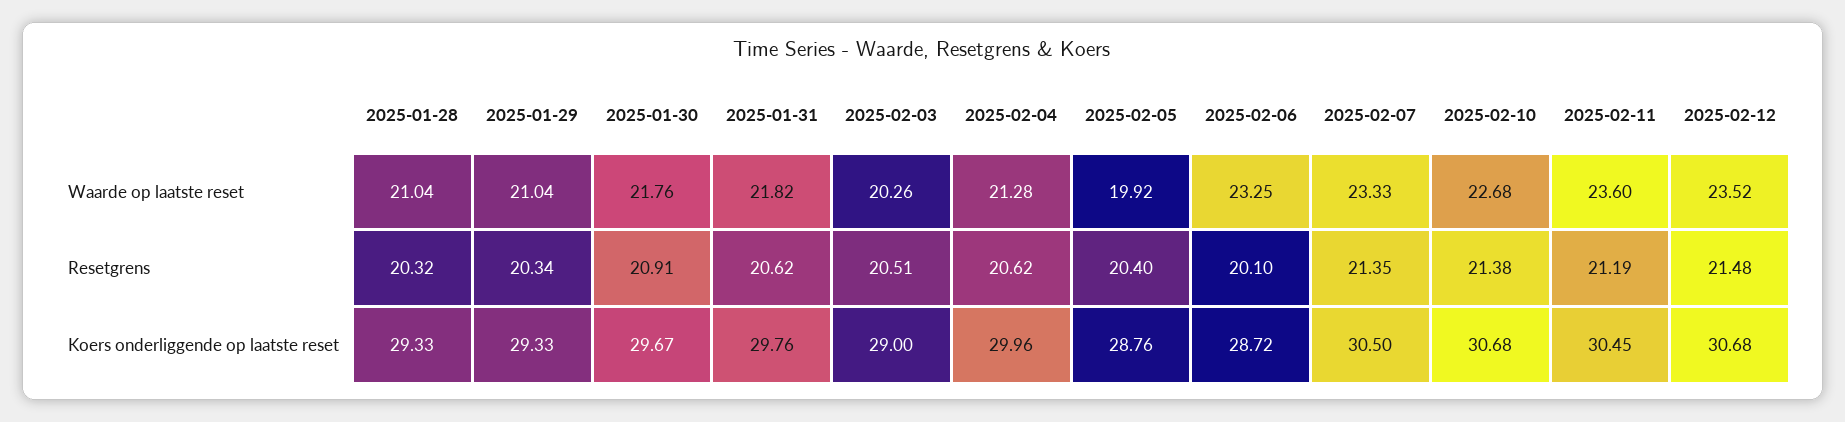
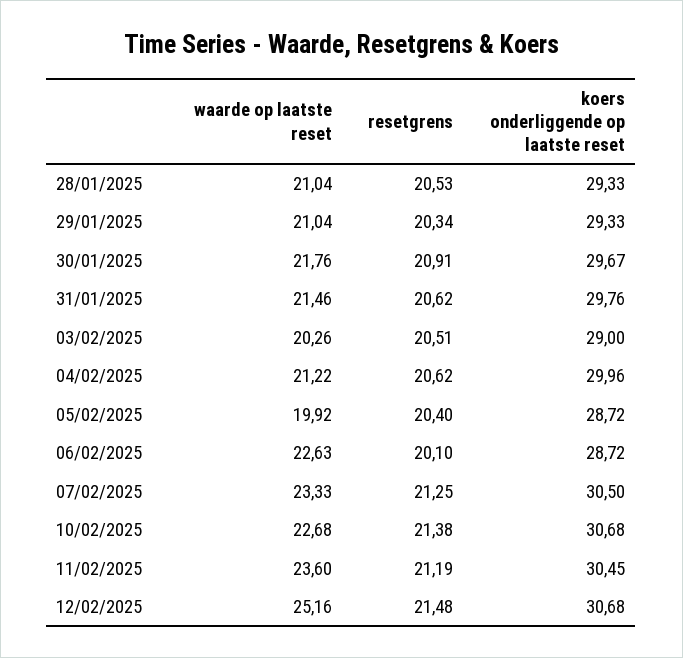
2025-01-31, Waarde op laatste reset: 21.82 -> 21.46
2025-02-04, Waarde op laatste reset: 21.28 -> 21.22
2025-02-06, Waarde op laatste reset: 23.25 -> 22.63
2025-02-12, Waarde op laatste reset: 23.52 -> 25.16
2025-01-28, Resetgrens: 20.32 -> 20.53
2025-02-07, Resetgrens: 21.35 -> 21.25
2025-02-05, Koers onderliggende op laatste reset: 28.76 -> 28.72

